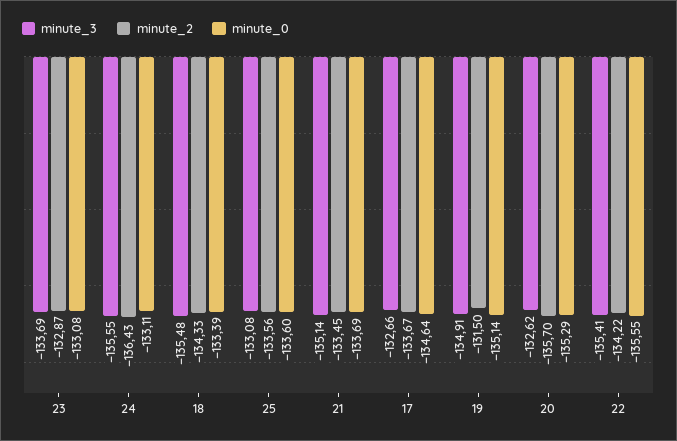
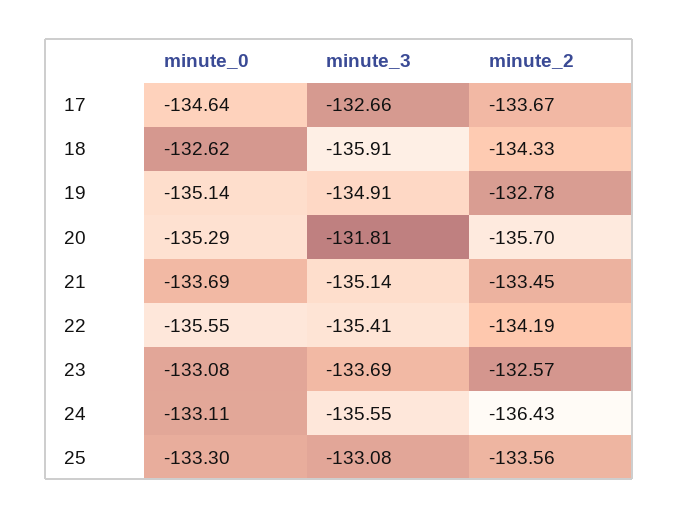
minute_2, 23: -132.87 -> -132.57
minute_3, 18: -135.48 -> -135.91
minute_0, 18: -133.39 -> -132.62
minute_0, 25: -133.6 -> -133.3
minute_2, 19: -131.5 -> -132.78
minute_3, 20: -132.62 -> -131.81
minute_2, 22: -134.22 -> -134.19

